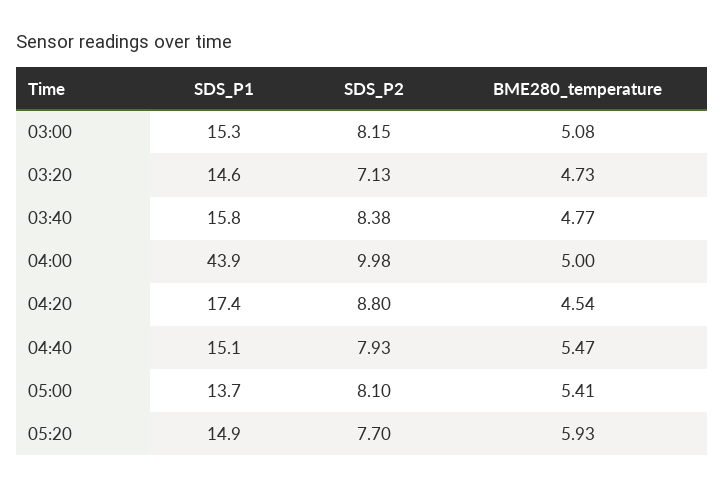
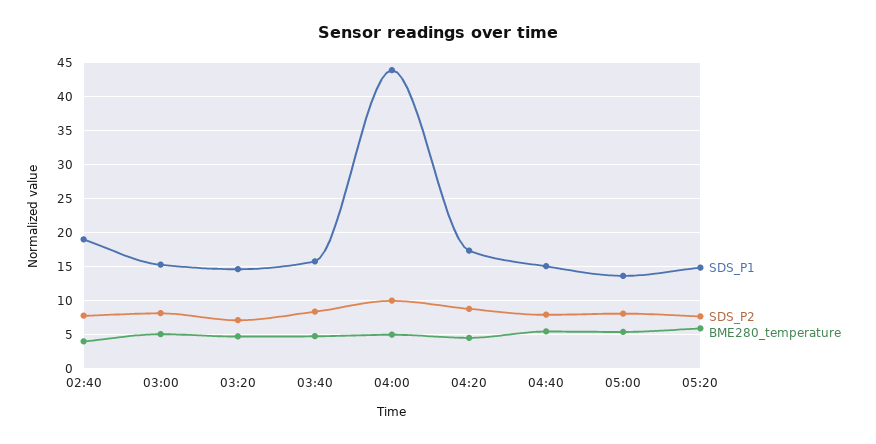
SDS_P1, 02:40: none -> 19
SDS_P2, 02:40: none -> 8
BME280_temperature, 02:40: none -> 4

